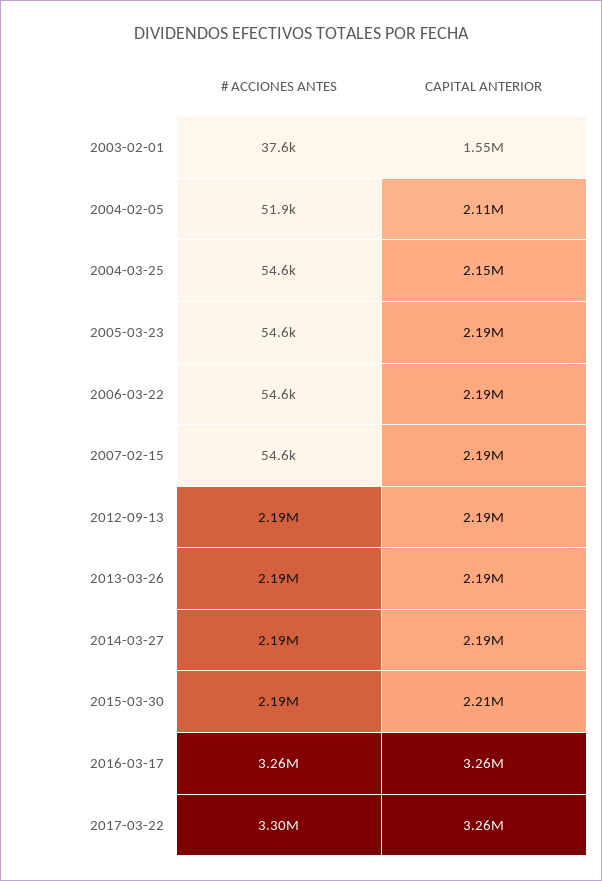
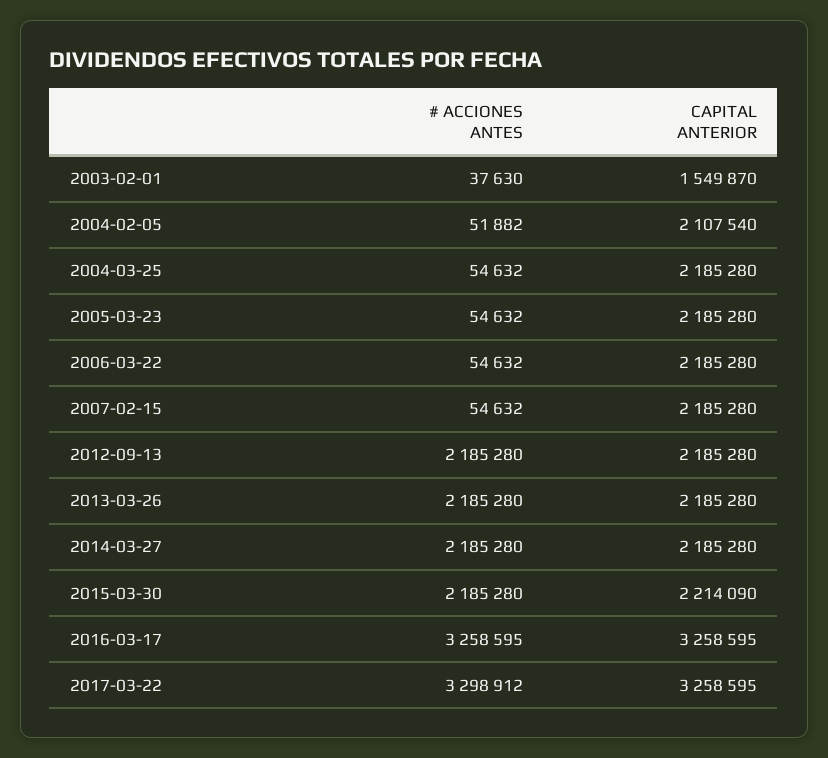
CAPITAL ANTERIOR, 2004-03-25: 2150000 -> 2185280

